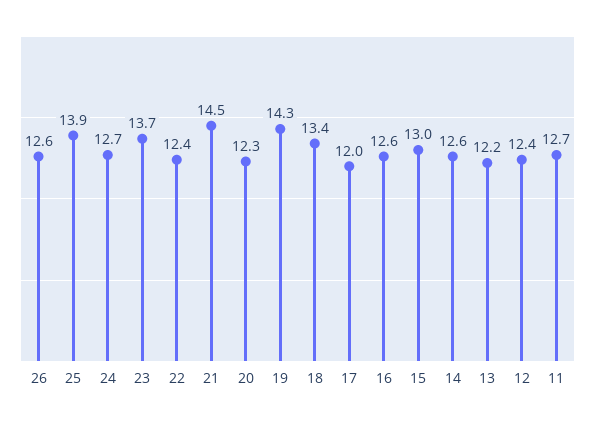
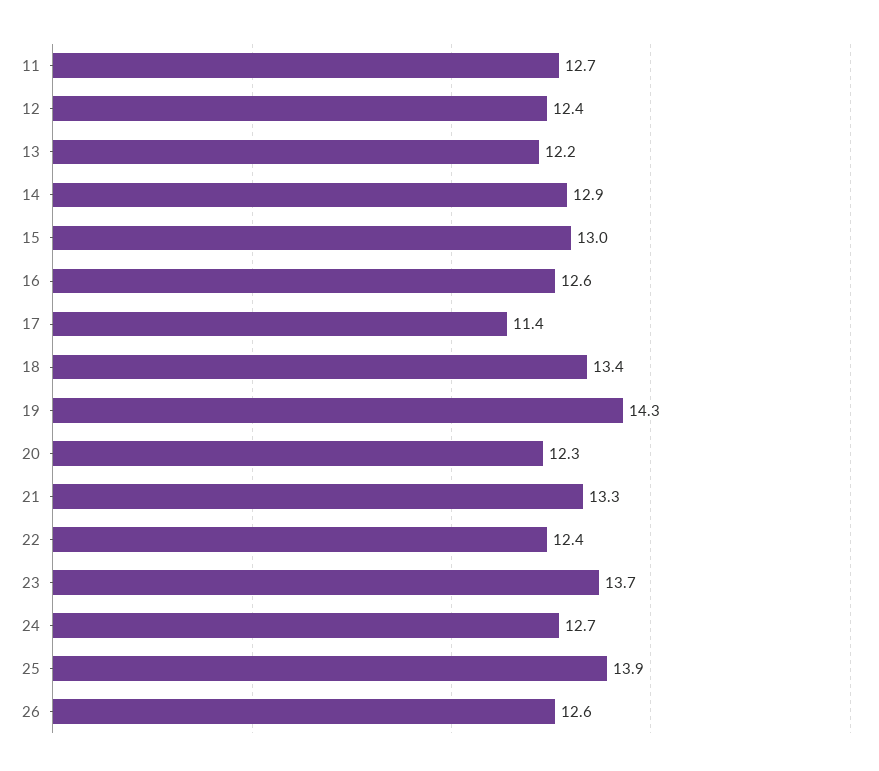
21: 14.5 -> 13.3
17: 12 -> 11.4
14: 12.6 -> 12.9

